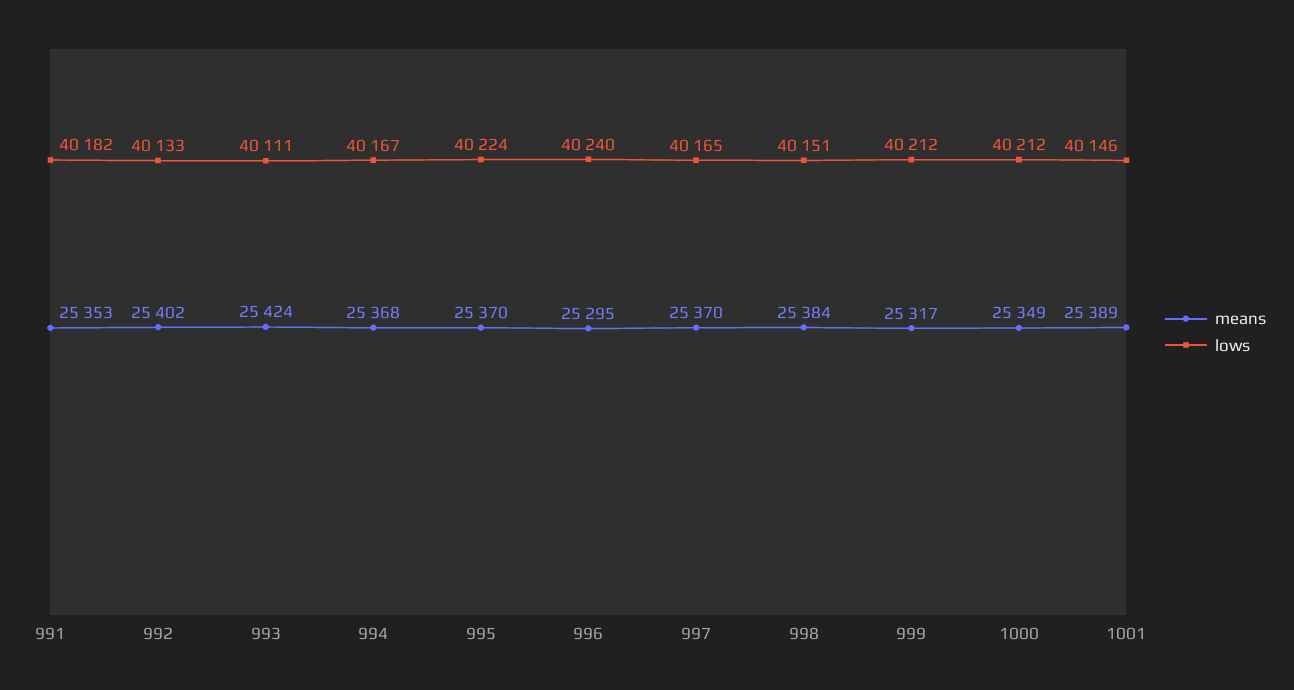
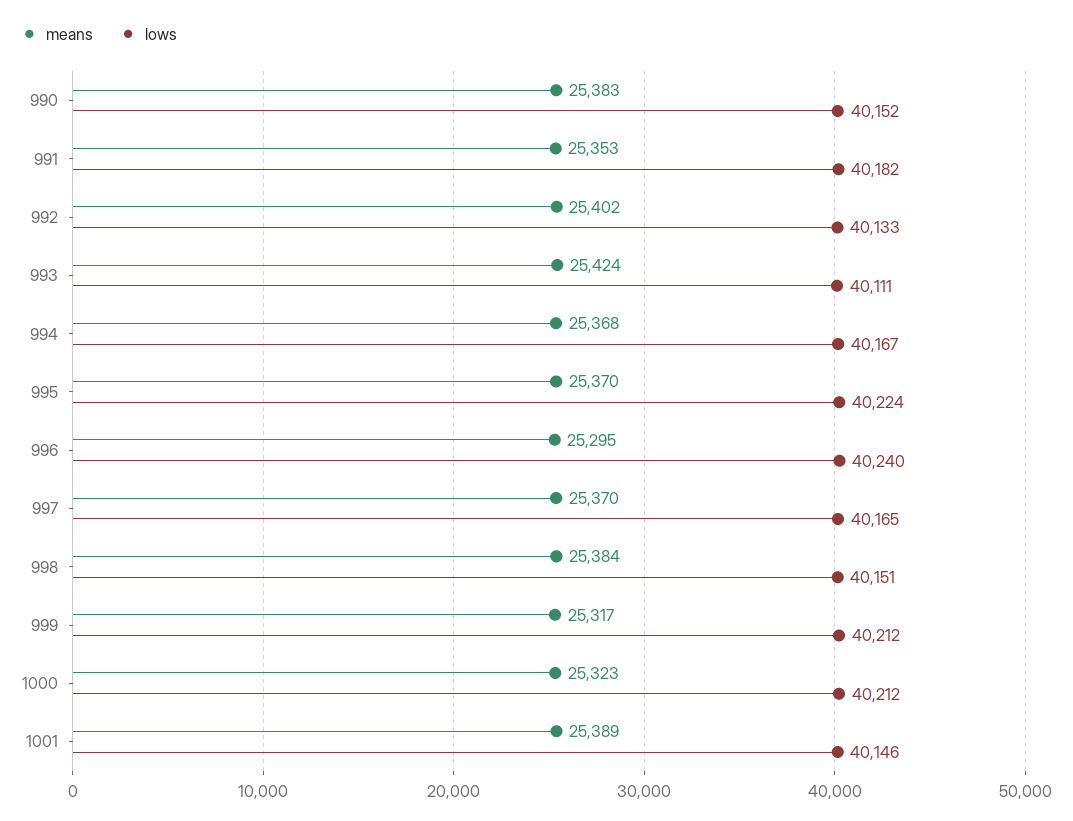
means, 1000: 25349 -> 25323
means, 990: none -> 25383
lows, 990: none -> 40152

